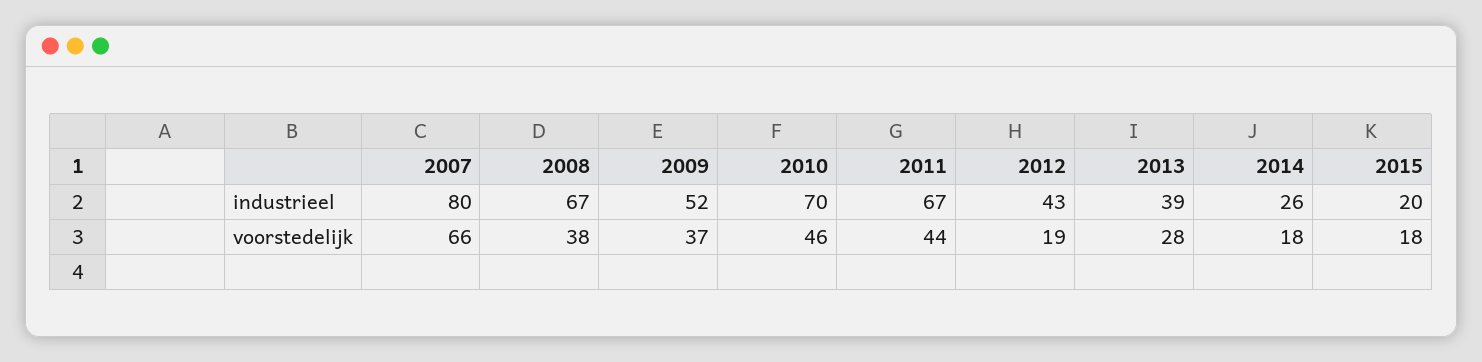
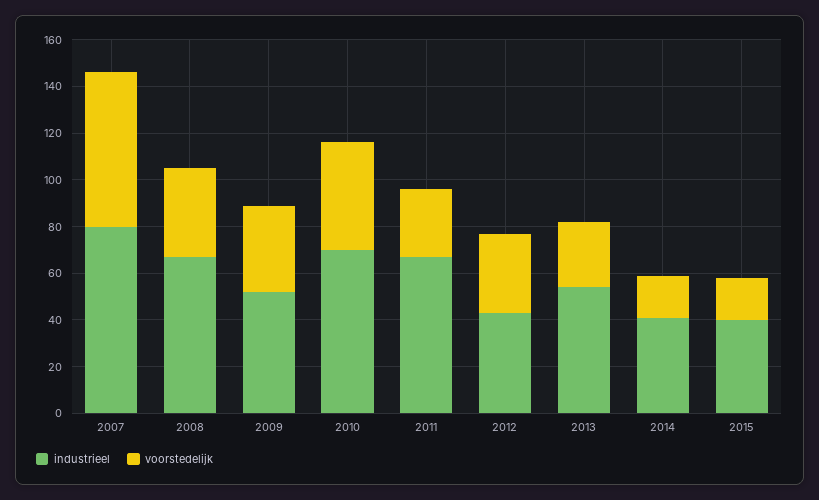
industrieel, 2013: 39 -> 55
industrieel, 2014: 26 -> 40
industrieel, 2015: 20 -> 40
voorstedelijk, 2011: 44 -> 30
voorstedelijk, 2012: 19 -> 35

